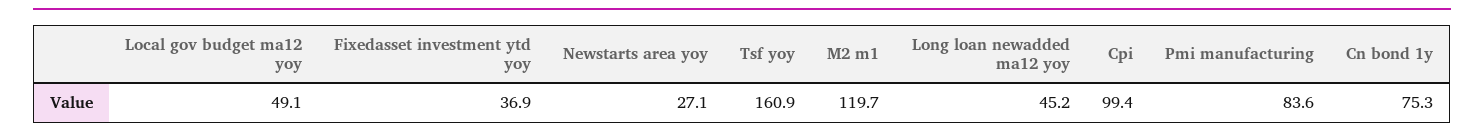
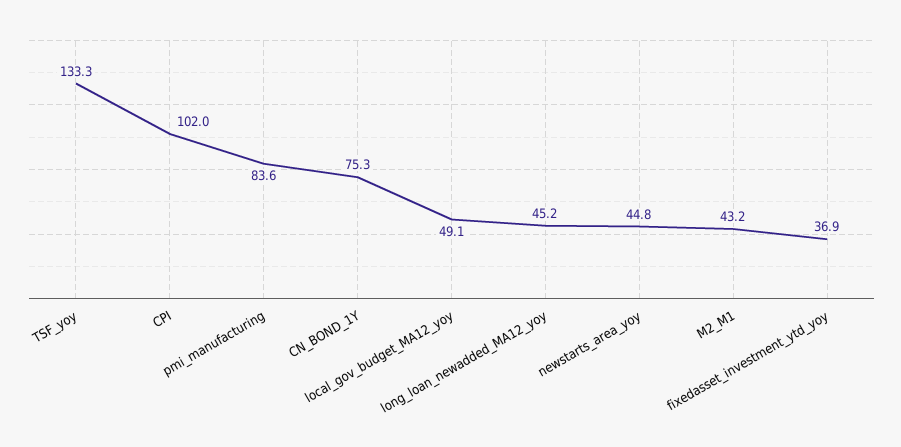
Newstarts area yoy: 27.1 -> 44.8
Tsf yoy: 160.9 -> 133.3
M2 m1: 119.7 -> 43.2
Cpi: 99.4 -> 102

